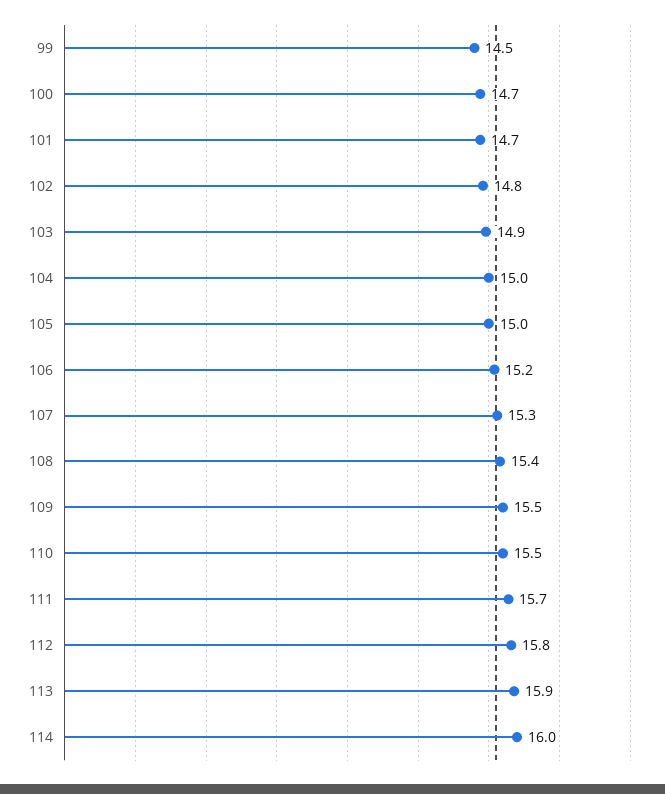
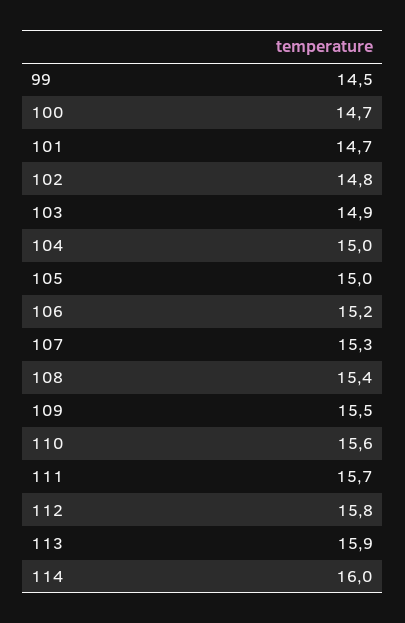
110: 15.5 -> 15.6

